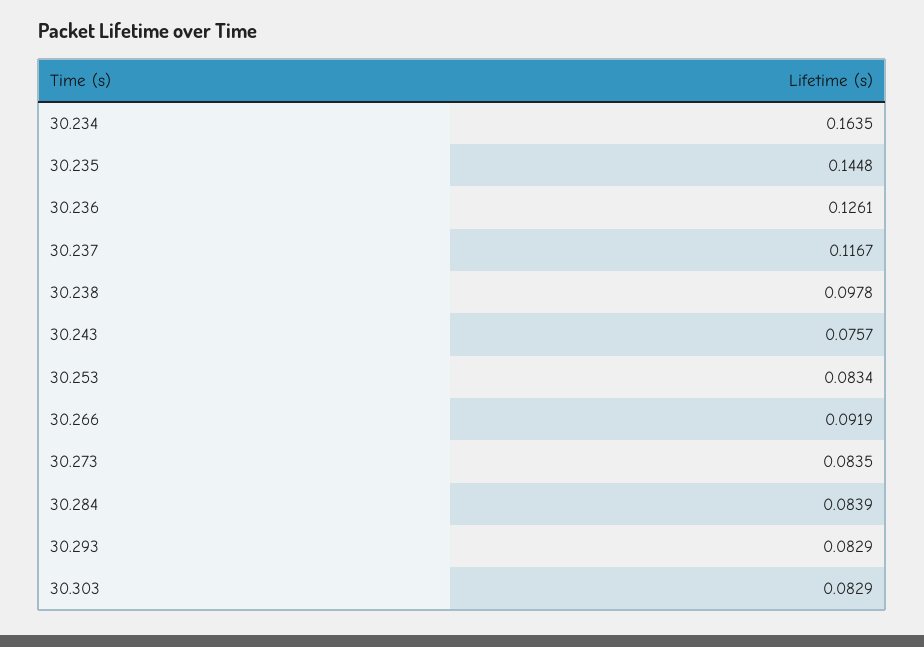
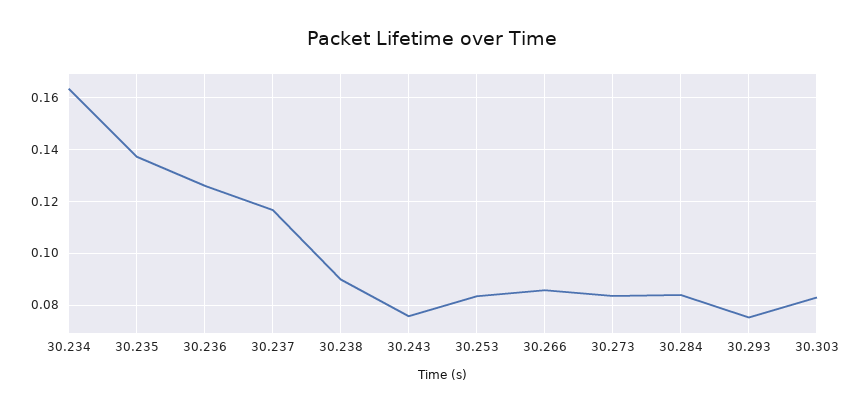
30.235: 0.1448 -> 0.1375
30.238: 0.0978 -> 0.09
30.266: 0.0919 -> 0.085
30.293: 0.0829 -> 0.075

